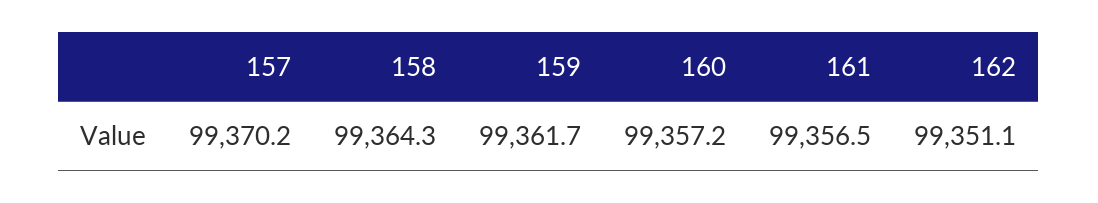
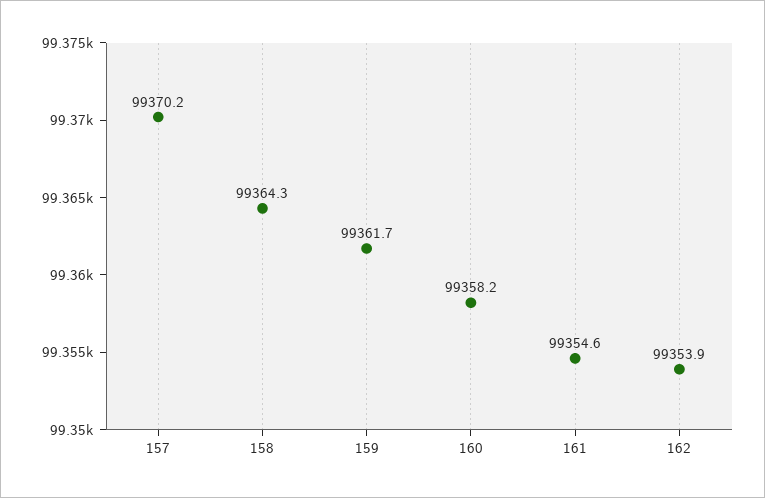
160: 99357.2 -> 99358.2
161: 99356.5 -> 99354.6
162: 99351.1 -> 99353.9

